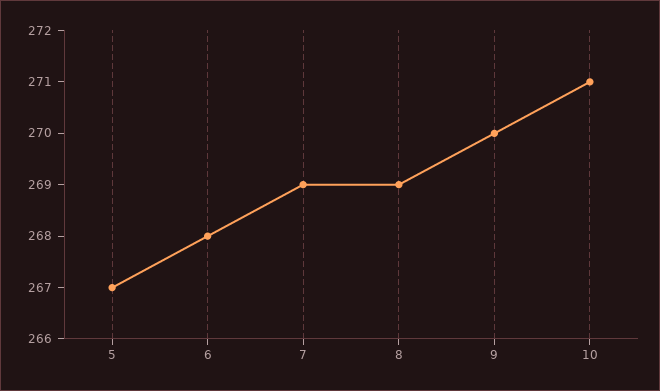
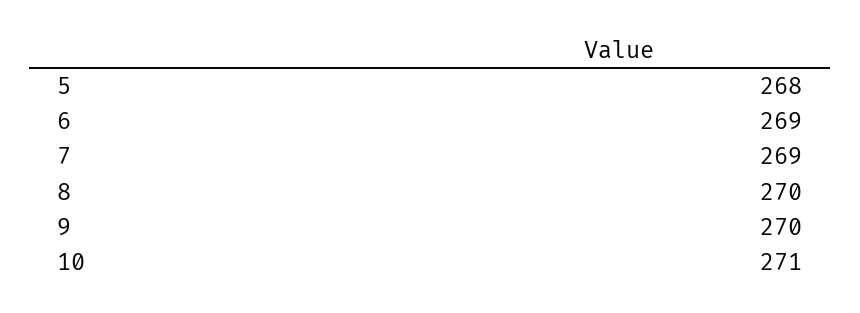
5: 267 -> 268
6: 268 -> 269
8: 269 -> 270

